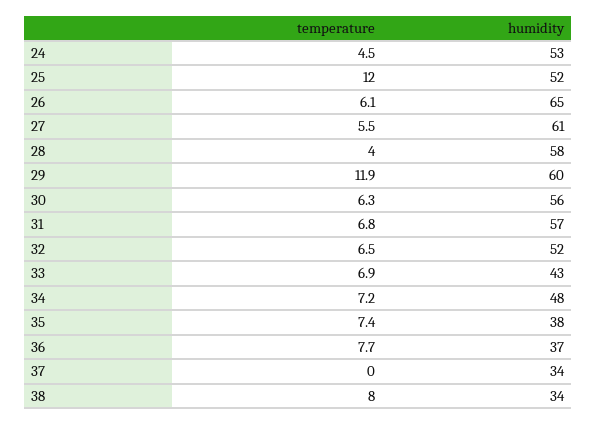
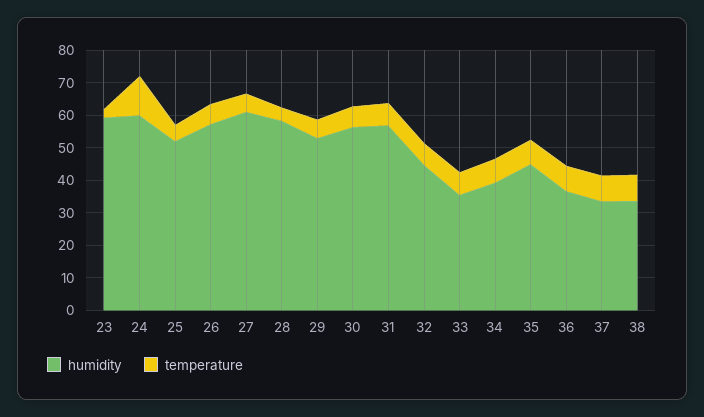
temperature, 24: 4.5 -> 12.5
humidity, 24: 53 -> 60
temperature, 25: 12 -> 5
humidity, 26: 65 -> 57.5
temperature, 29: 11.9 -> 5
humidity, 29: 60 -> 52.5
humidity, 32: 52 -> 45
humidity, 33: 43 -> 35
humidity, 34: 48 -> 40
humidity, 35: 38 -> 45
temperature, 37: 0 -> 7.5
humidity, 23: none -> 60
temperature, 23: none -> 2.5

